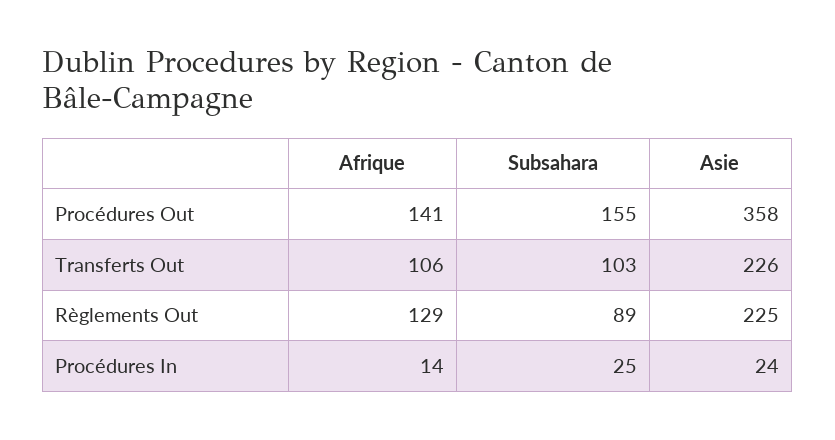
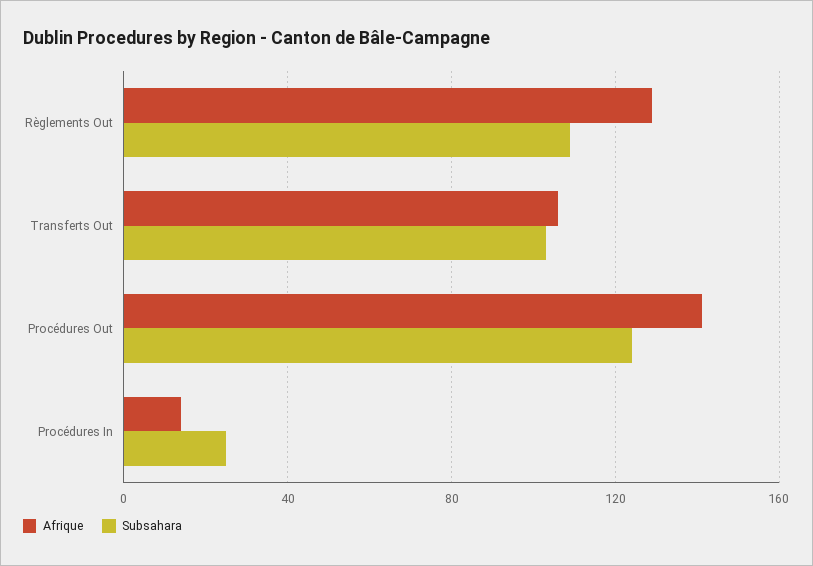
Subsahara, Procédures Out: 155 -> 125
Asie, Procédures Out: 358 -> none
Asie, Transferts Out: 226 -> none
Subsahara, Règlements Out: 89 -> 110
Asie, Règlements Out: 225 -> none
Asie, Procédures In: 24 -> none

